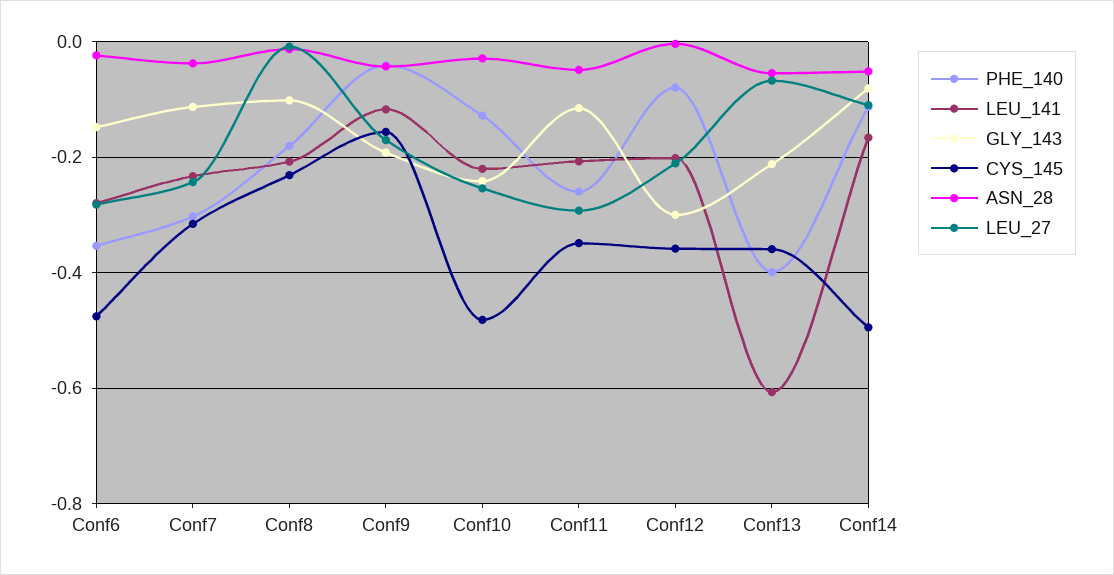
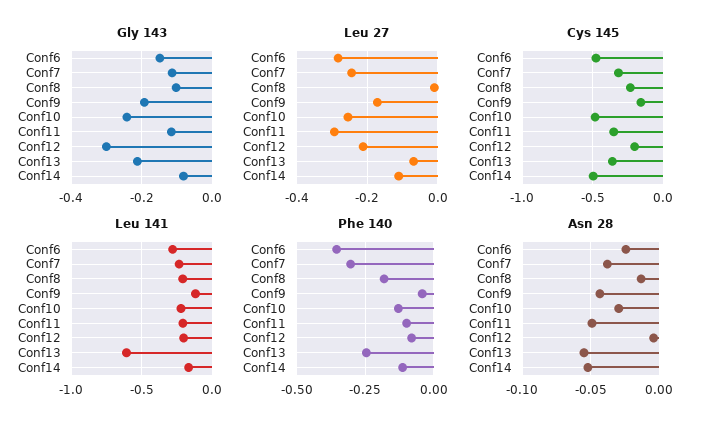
PHE_140, Conf11: -0.26 -> -0.1
CYS_145, Conf12: -0.36 -> -0.2
PHE_140, Conf13: -0.4 -> -0.25

